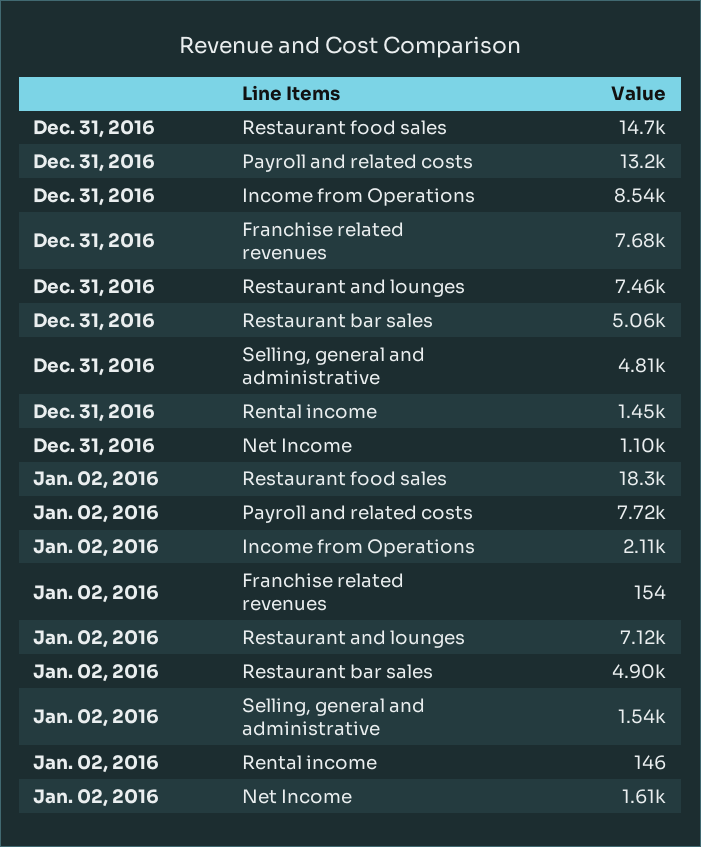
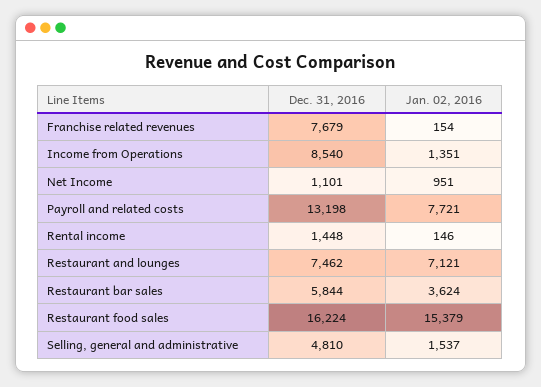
Dec. 31, 2016, Restaurant food sales: 14700 -> 16224
Dec. 31, 2016, Restaurant bar sales: 5060 -> 5844
Jan. 02, 2016, Restaurant food sales: 18300 -> 15379
Jan. 02, 2016, Income from Operations: 2110 -> 1351
Jan. 02, 2016, Restaurant bar sales: 4900 -> 3624
Jan. 02, 2016, Net Income: 1610 -> 951

